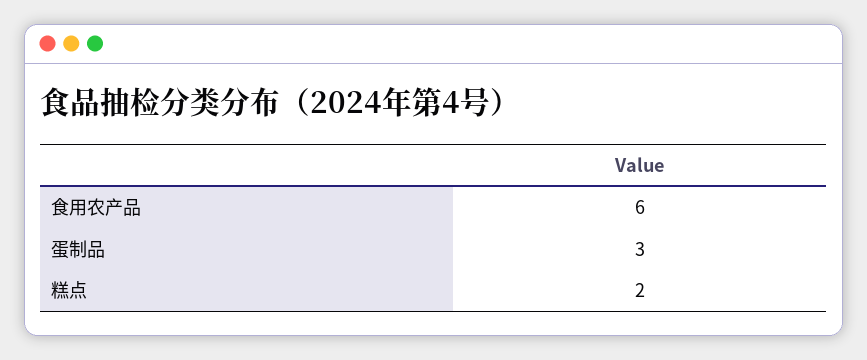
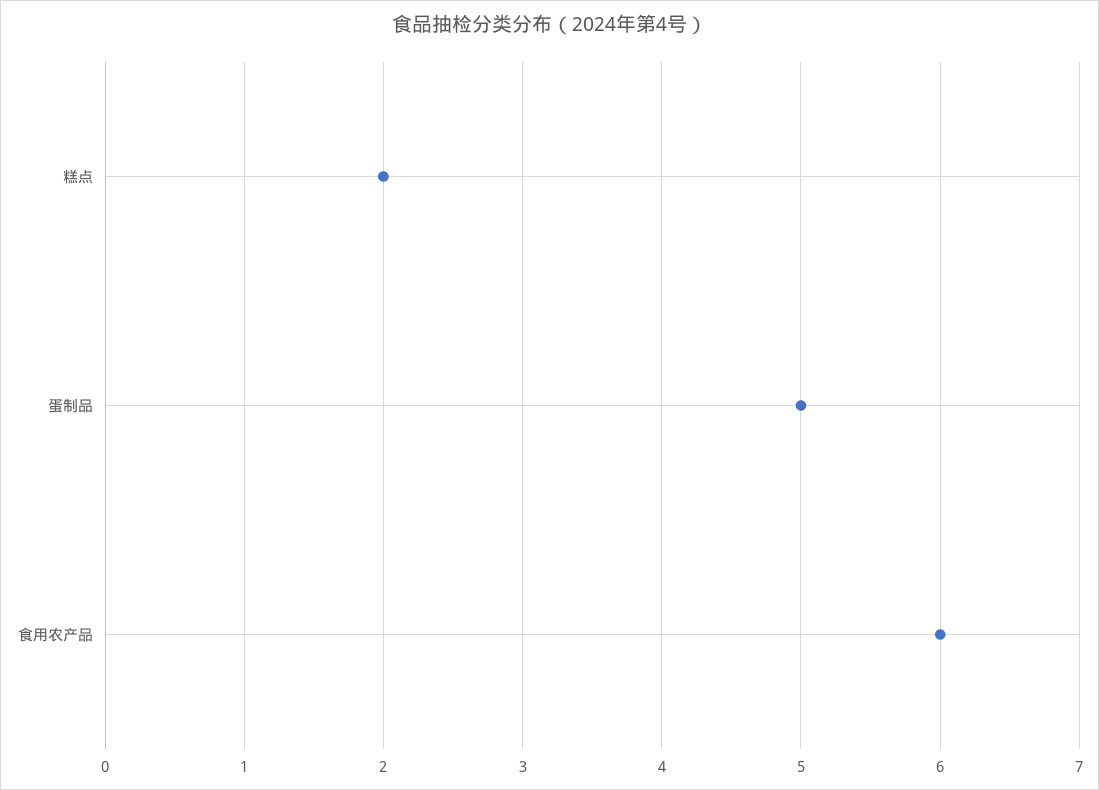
蛋制品: 3 -> 5

